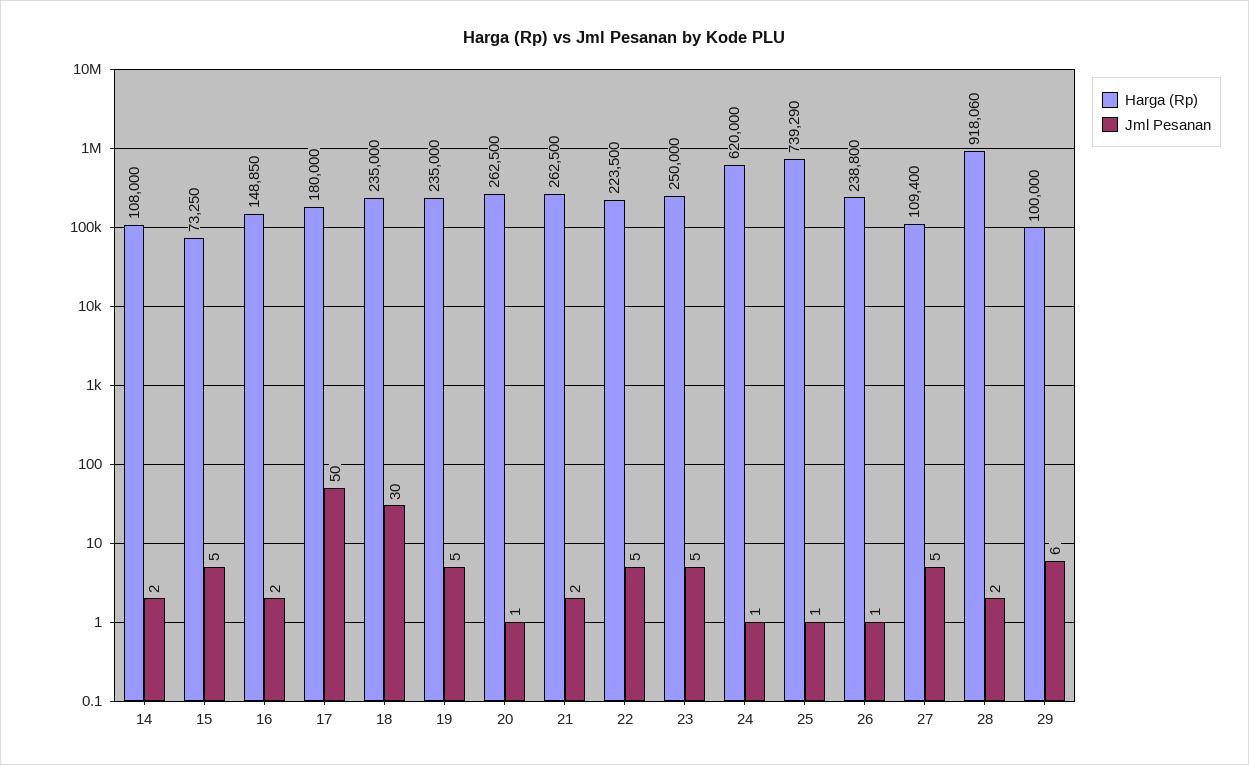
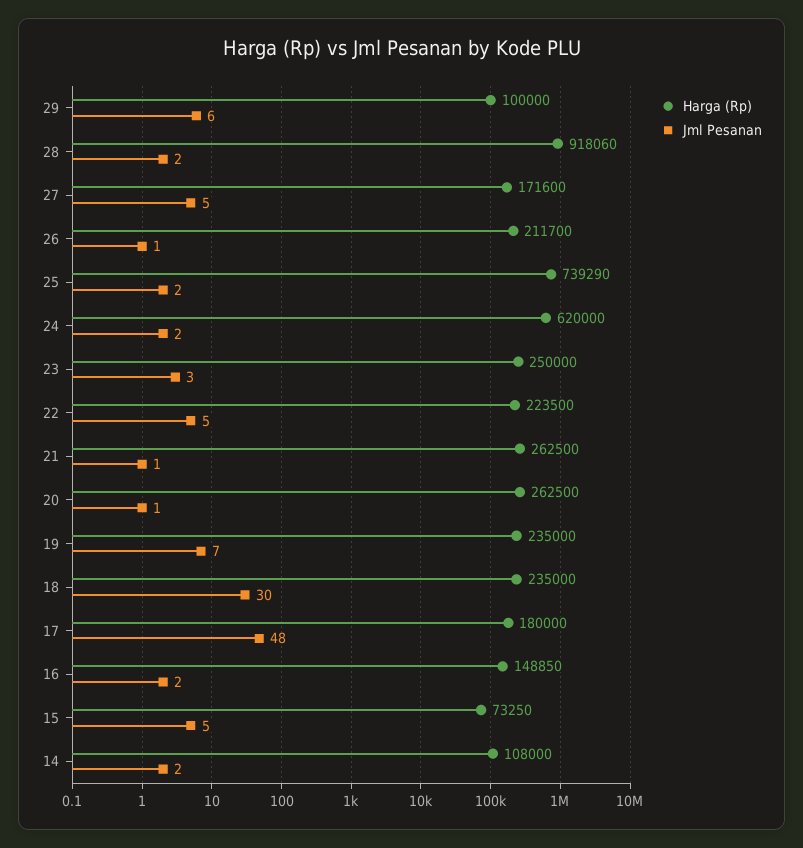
Jml Pesanan, 17: 50 -> 48
Jml Pesanan, 19: 5 -> 7
Jml Pesanan, 21: 2 -> 1
Jml Pesanan, 23: 5 -> 3
Jml Pesanan, 24: 1 -> 2
Jml Pesanan, 25: 1 -> 2
Harga (Rp), 26: 238800 -> 211700
Harga (Rp), 27: 109400 -> 171600

